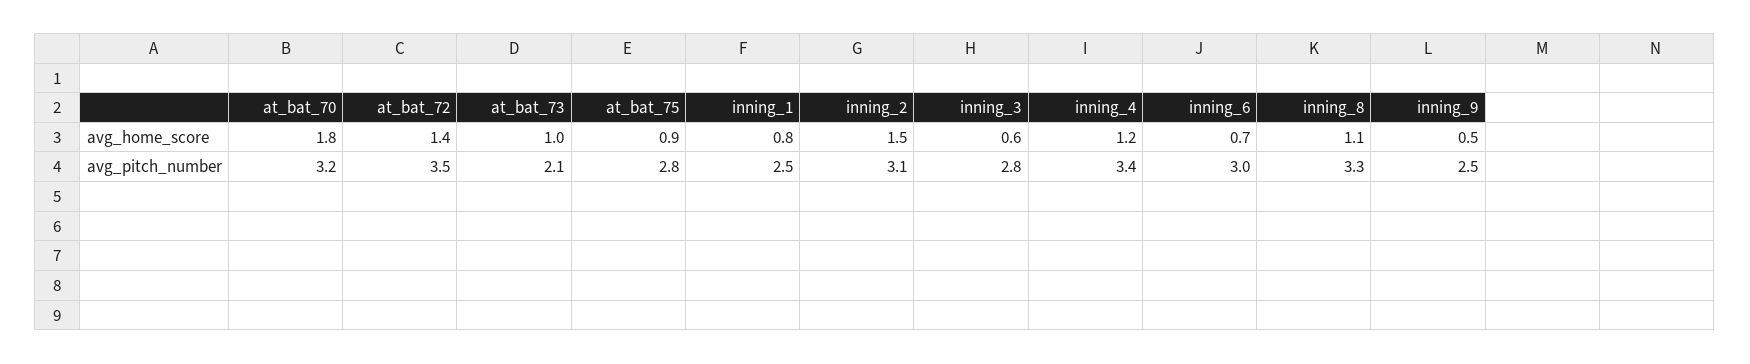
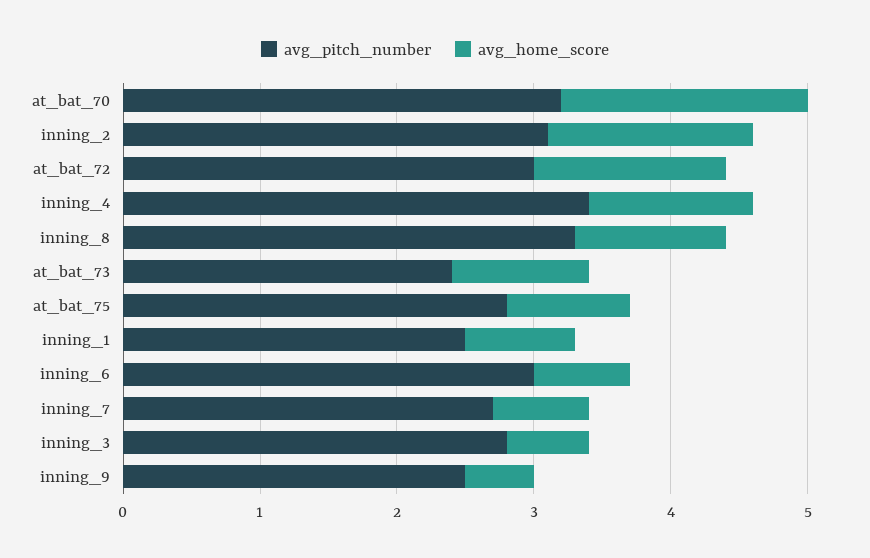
avg_pitch_number, at_bat_72: 3.5 -> 3
avg_pitch_number, at_bat_73: 2.1 -> 2.4
avg_pitch_number, inning_7: none -> 2.7
avg_home_score, inning_7: none -> 0.7

